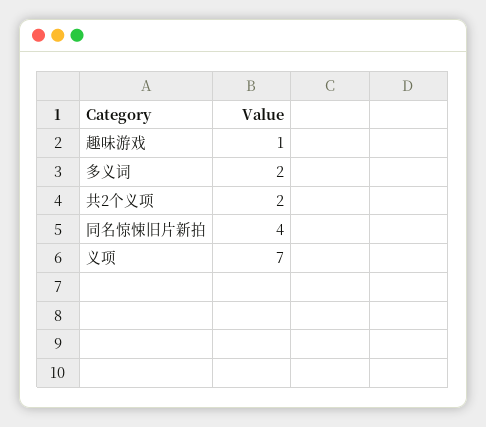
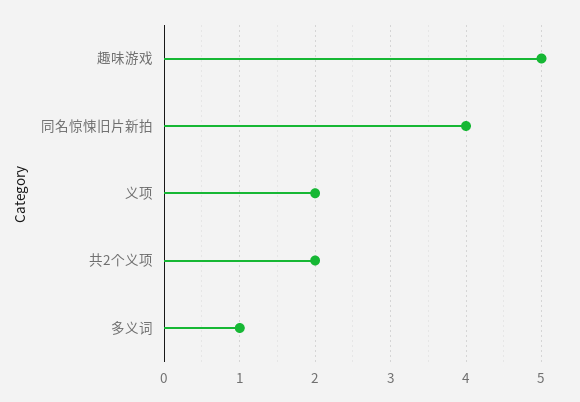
趣味游戏: 1 -> 5
多义词: 2 -> 1
义项: 7 -> 2

